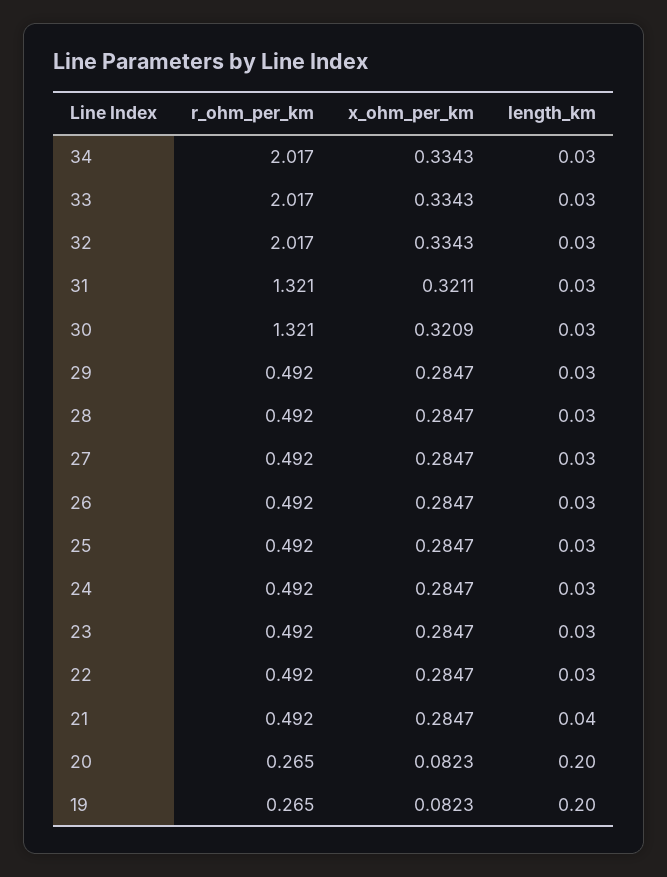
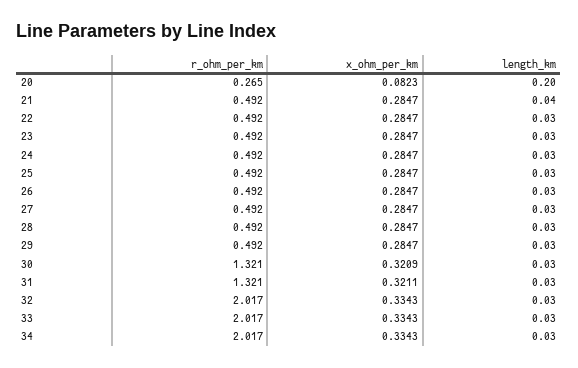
r_ohm_per_km, 19: 0.265 -> none
x_ohm_per_km, 19: 0.0823 -> none
length_km, 19: 0.2 -> none

